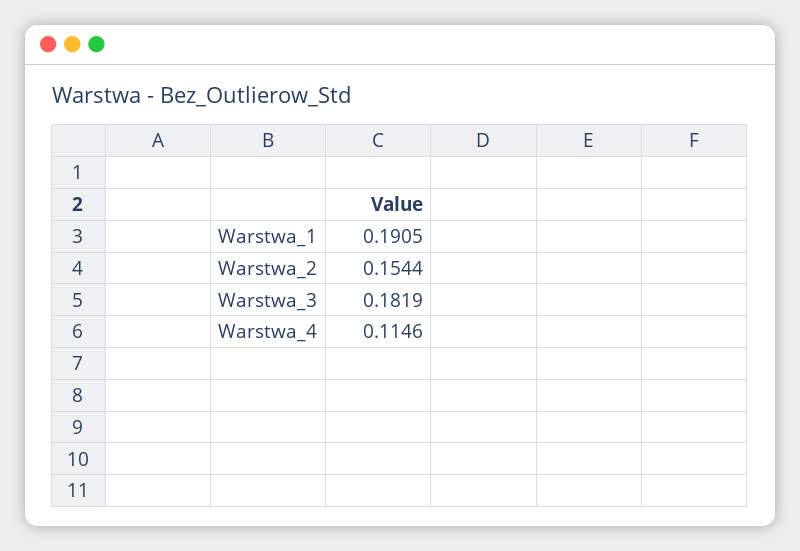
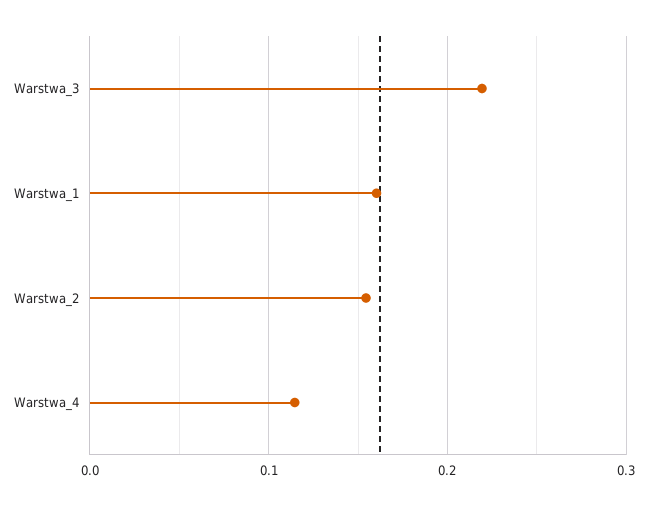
Warstwa_1: 0.1905 -> 0.16
Warstwa_3: 0.1819 -> 0.22

